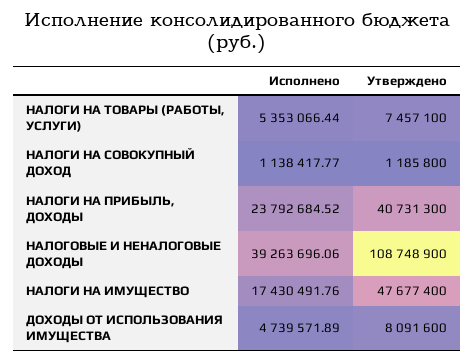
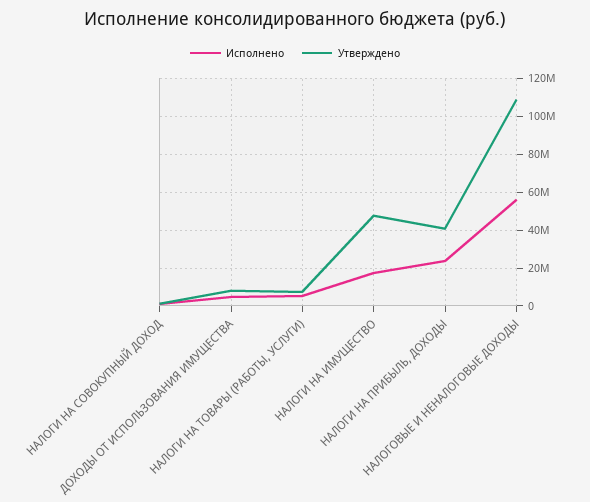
Исполнено, НАЛОГОВЫЕ И НЕНАЛОГОВЫЕ ДОХОДЫ: 39263696.06 -> 55000000

